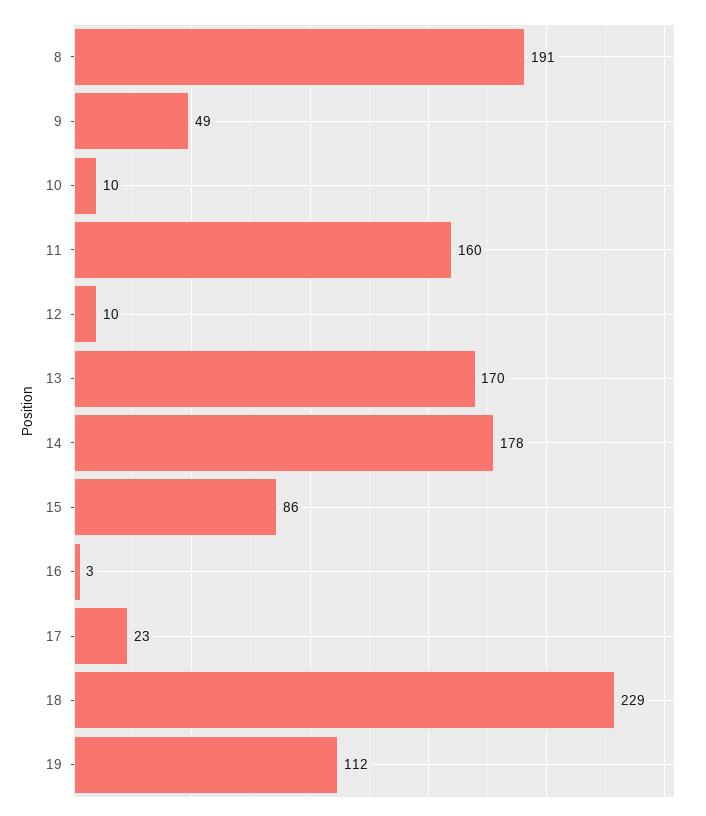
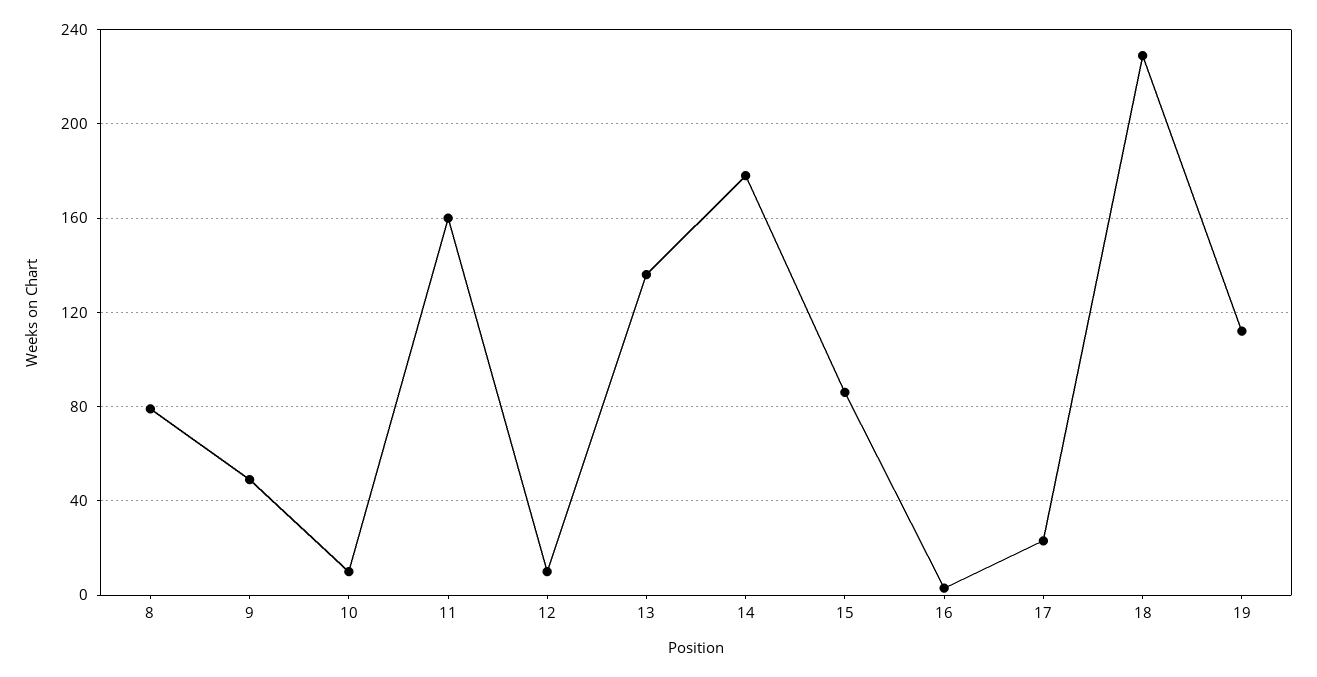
8: 191 -> 80
13: 170 -> 135

